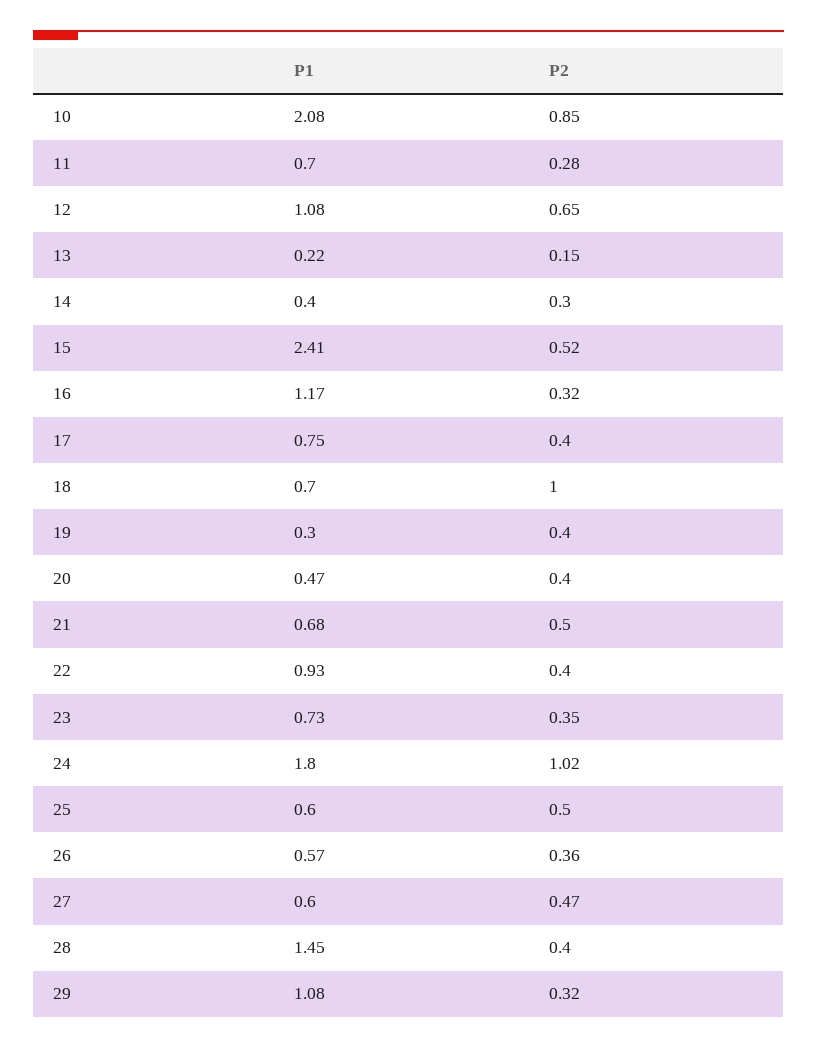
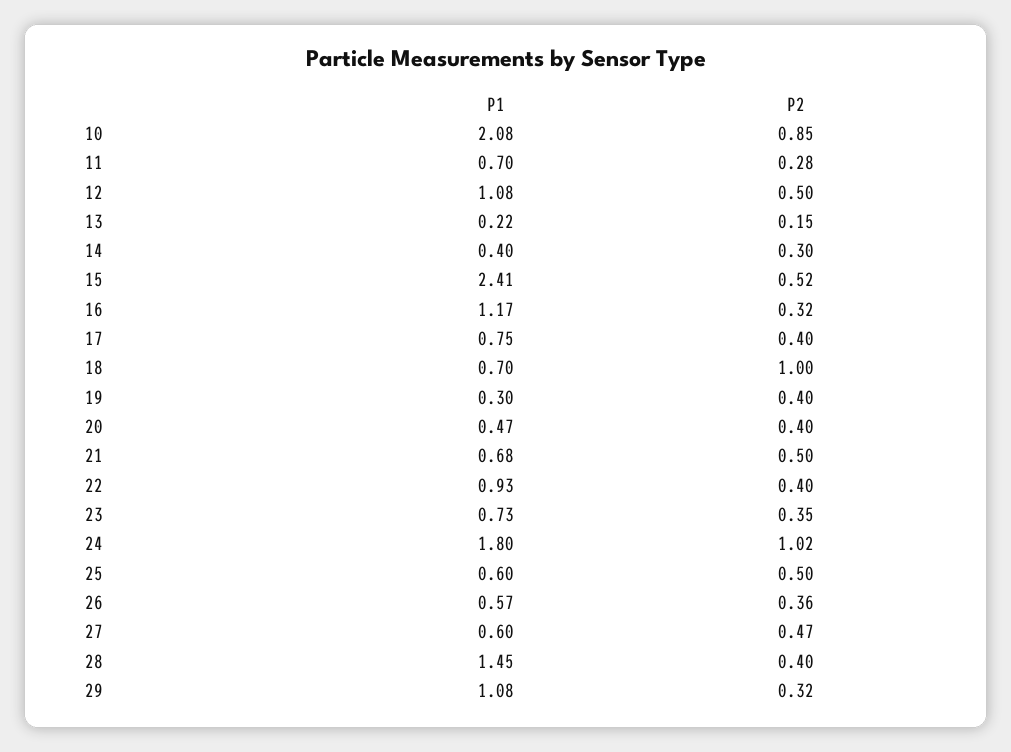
P2, 12: 0.65 -> 0.5

